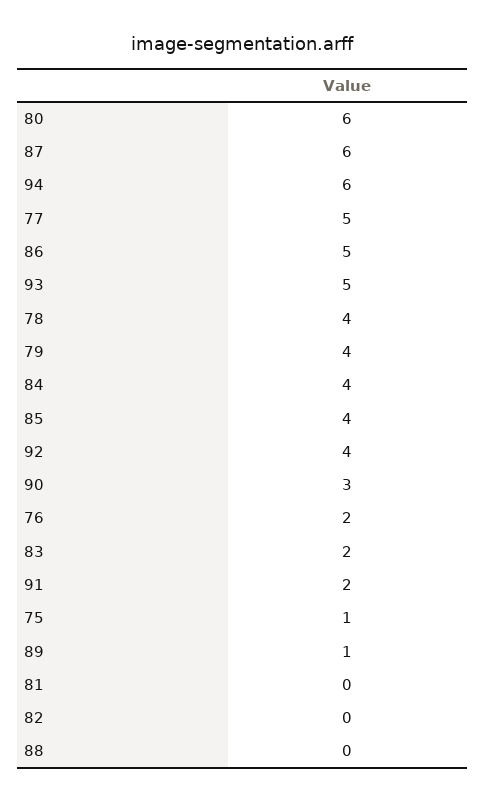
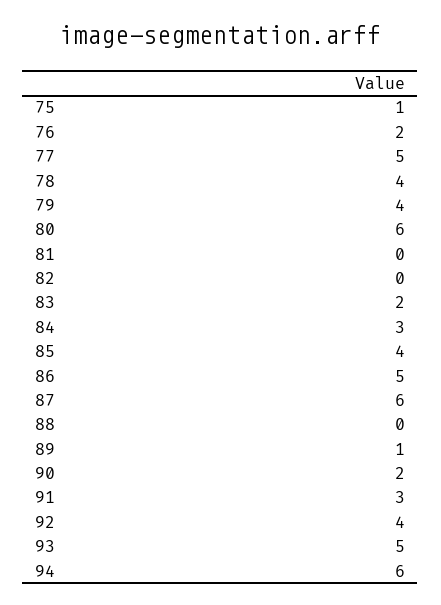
84: 4 -> 3
90: 3 -> 2
91: 2 -> 3

